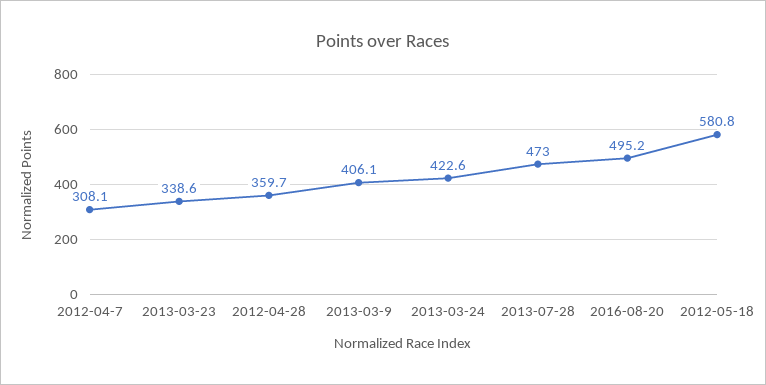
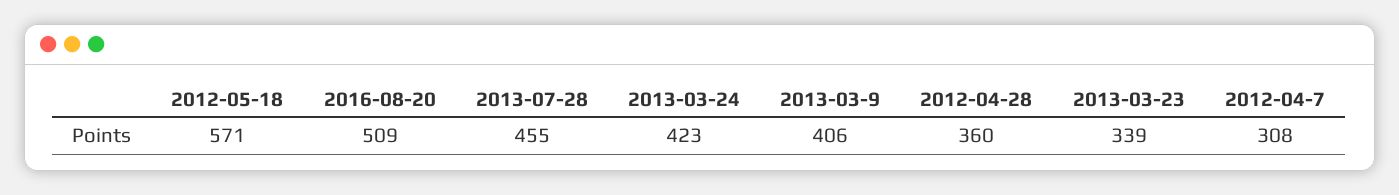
2013-07-28: 473 -> 455
2016-08-20: 495.2 -> 509
2012-05-18: 580.8 -> 571

